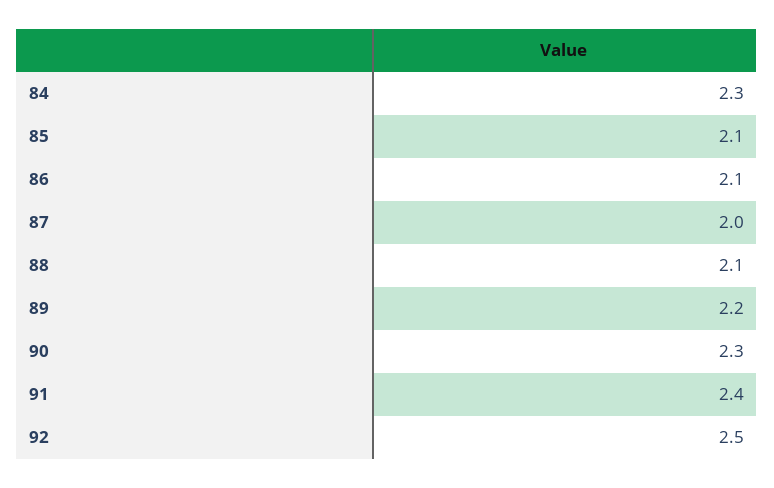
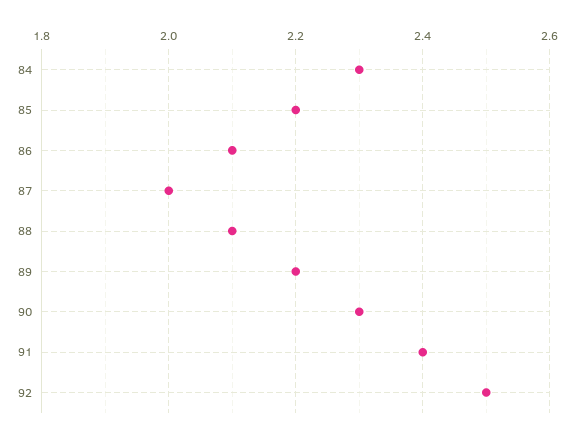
85: 2.1 -> 2.2

